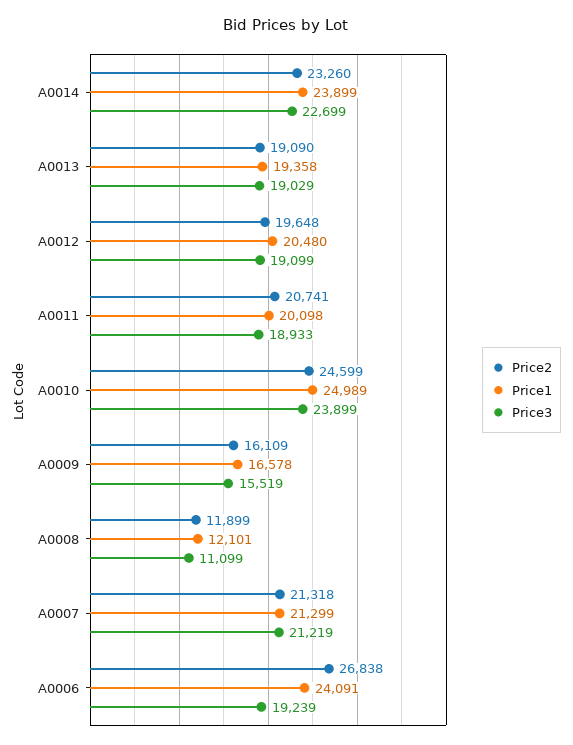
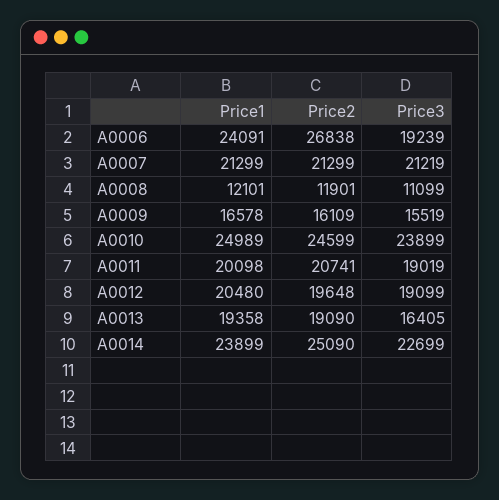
Price2, A0014: 23260 -> 25090
Price3, A0013: 19029 -> 16405
Price3, A0011: 18933 -> 19019
Price2, A0008: 11899 -> 11901
Price2, A0007: 21318 -> 21299

